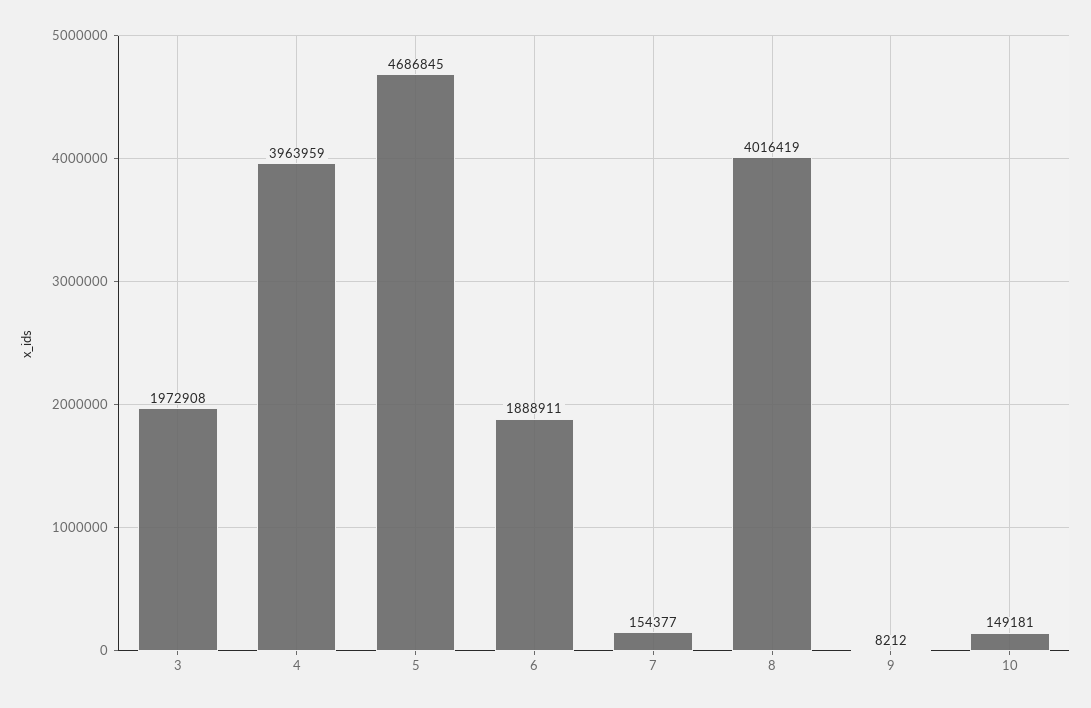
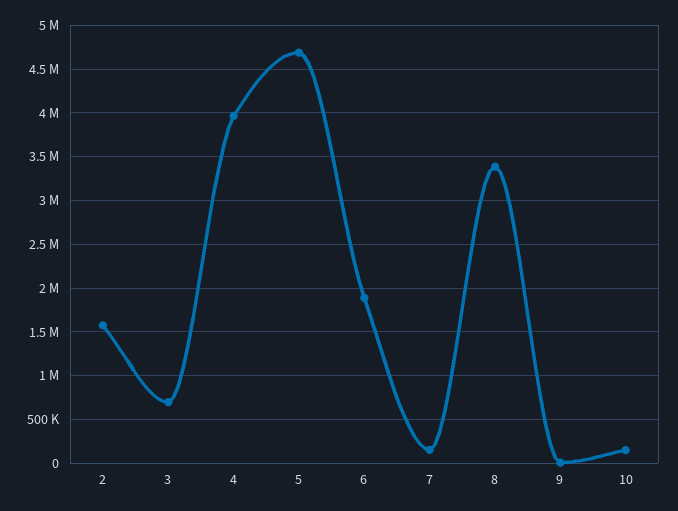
3: 1972908 -> 700000
8: 4016419 -> 3400000
2: none -> 1600000

